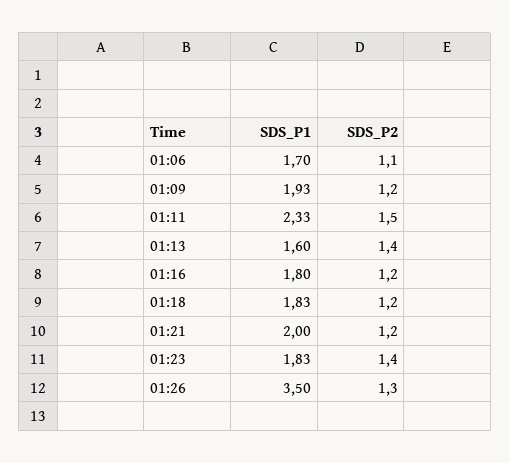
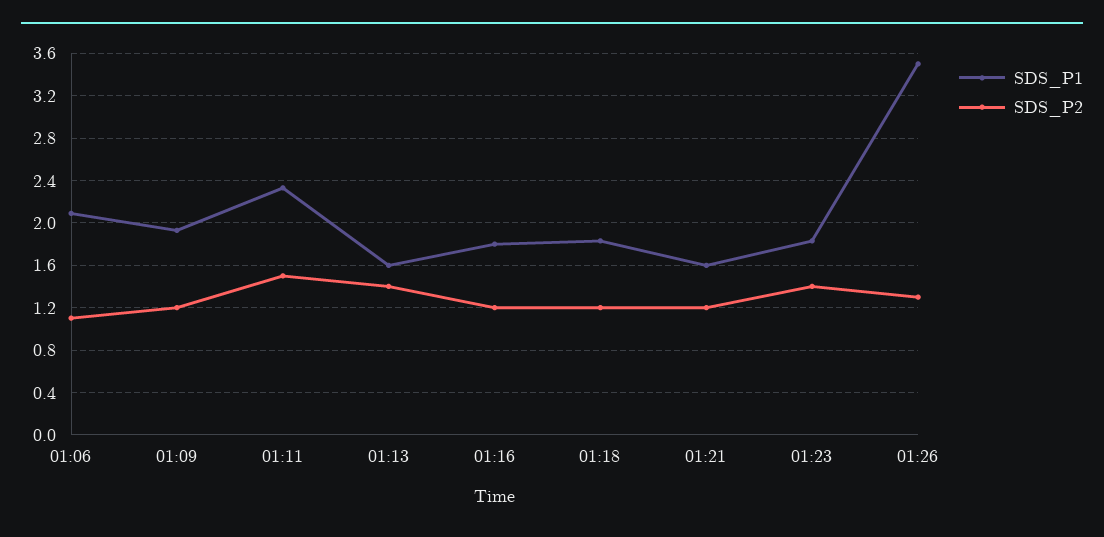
SDS_P1, 01:06: 1.7 -> 2.1
SDS_P1, 01:21: 2 -> 1.6

